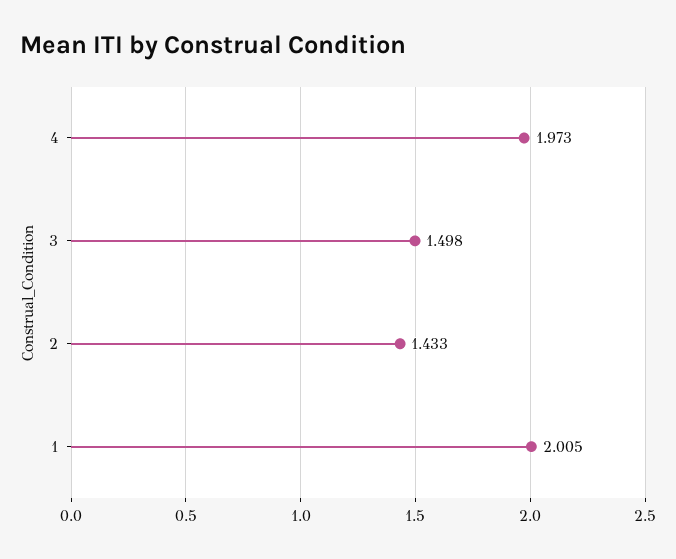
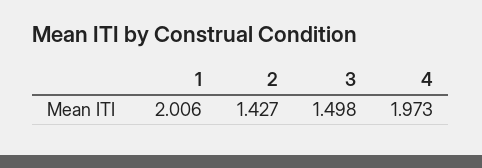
2: 1.433 -> 1.427
1: 2.005 -> 2.006

